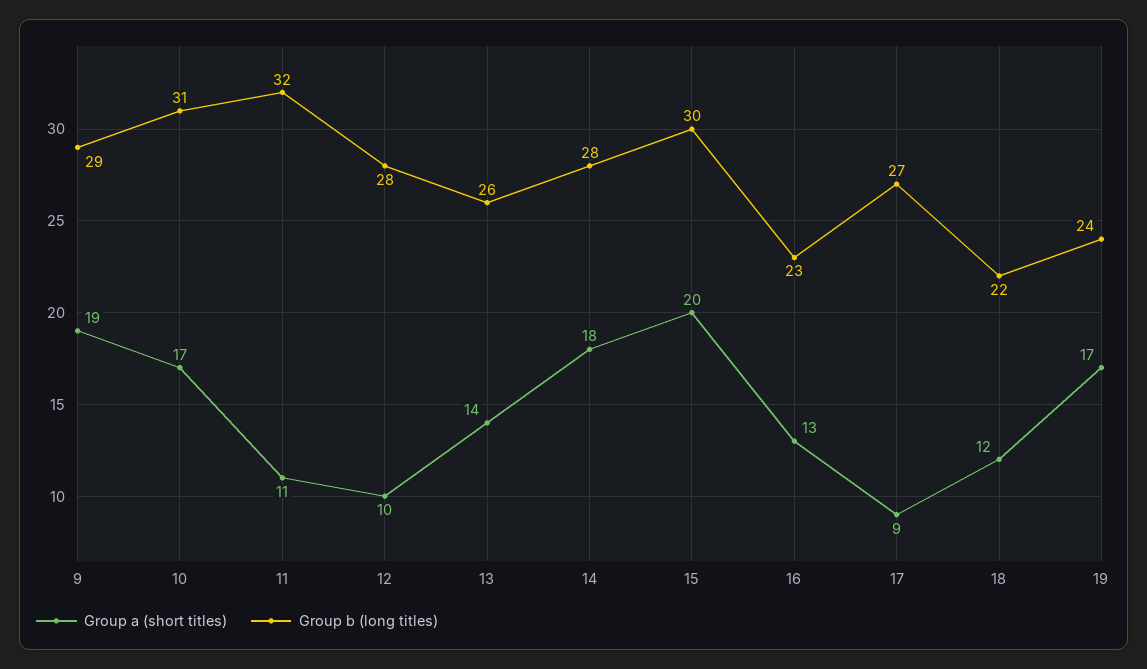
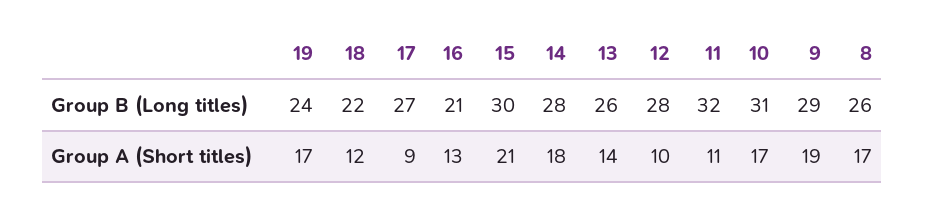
Group a (short titles), 15: 20 -> 21
Group b (long titles), 16: 23 -> 21
Group b (long titles), 8: none -> 26
Group a (short titles), 8: none -> 17

